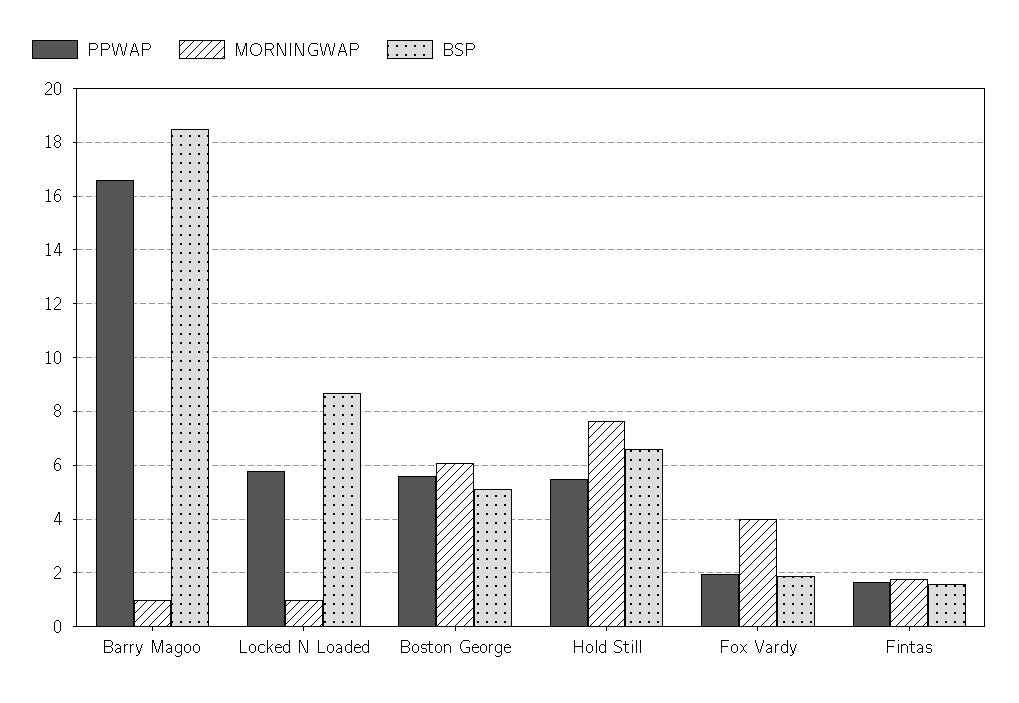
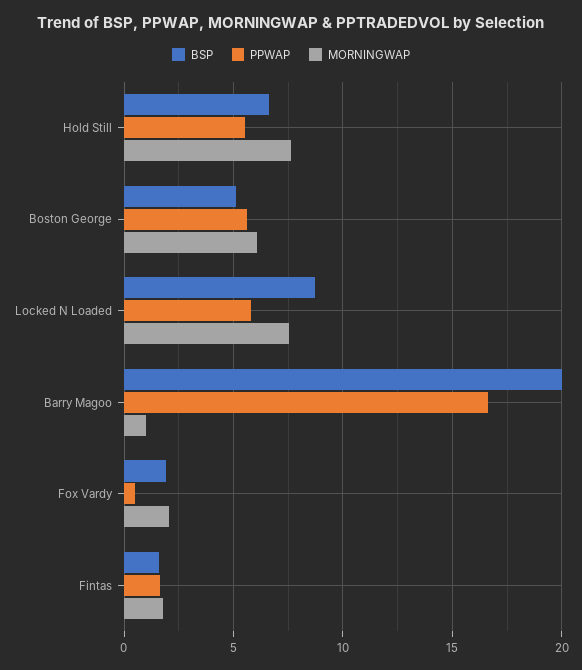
BSP, Barry Magoo: 18.5 -> 20
MORNINGWAP, Locked N Loaded: 1 -> 7.5
PPWAP, Fox Vardy: 2 -> 0.5
MORNINGWAP, Fox Vardy: 4 -> 2

